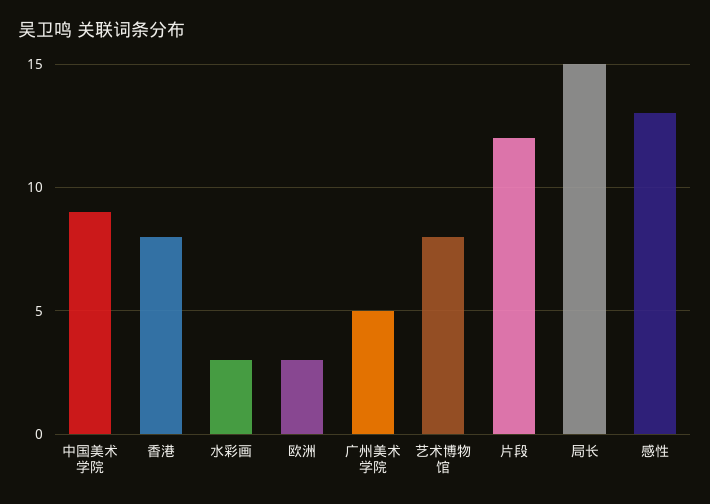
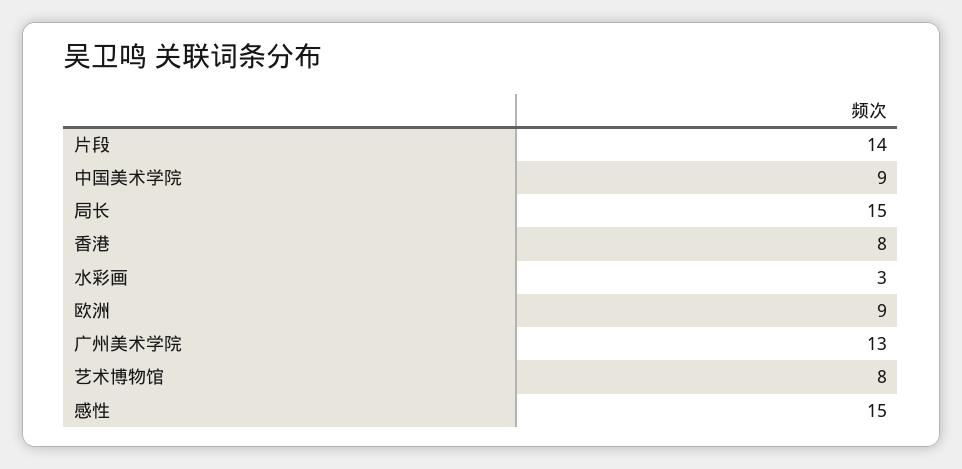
欧洲: 3 -> 9
广州美术学院: 5 -> 13
片段: 12 -> 14
感性: 13 -> 15

